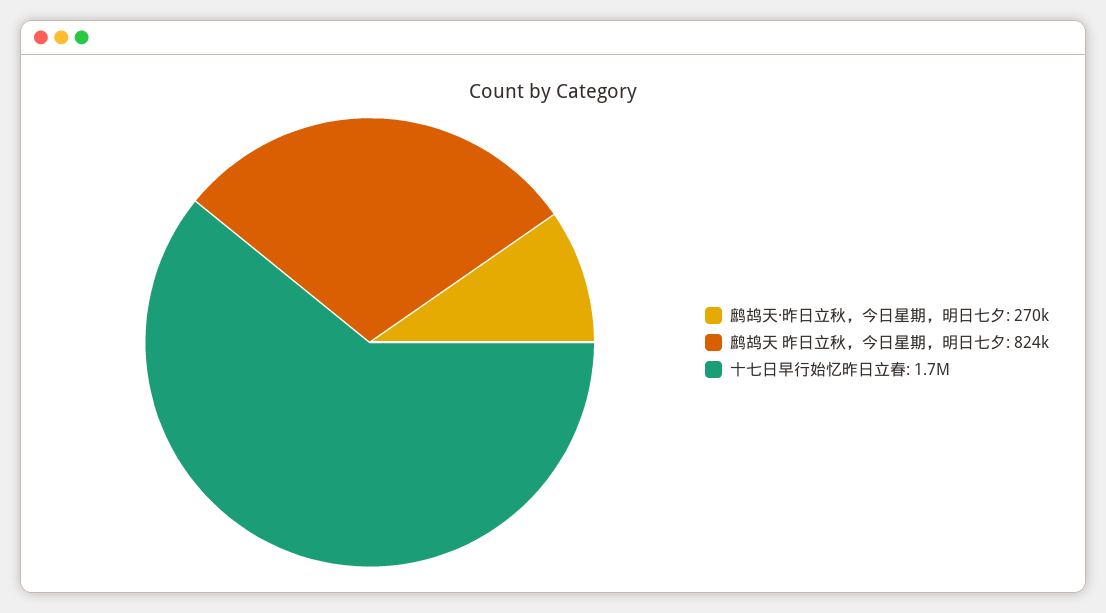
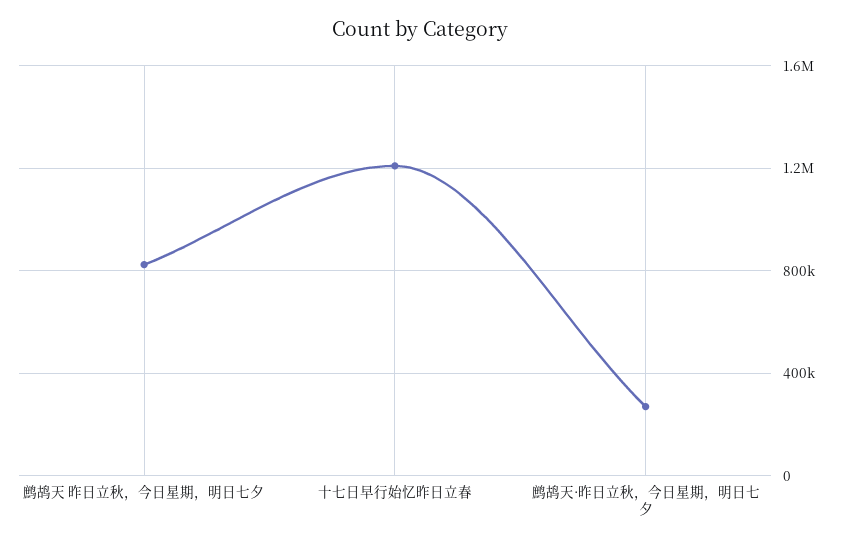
十七日早行始忆昨日立春: 1700000 -> 1200000

